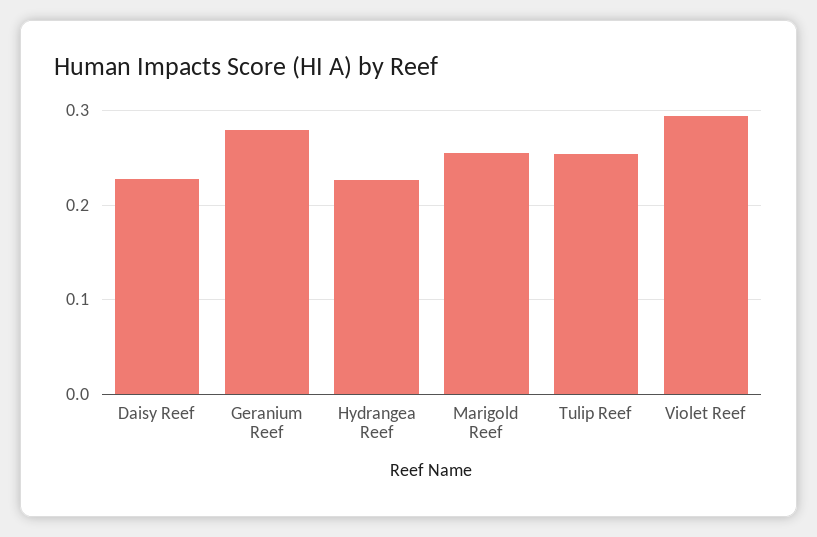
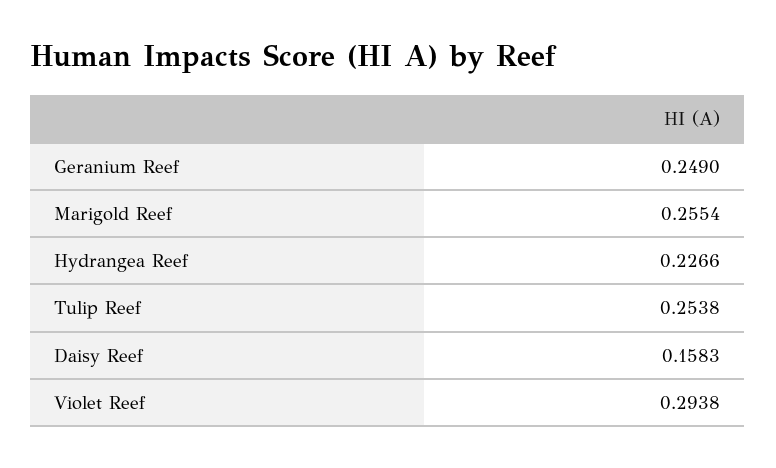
Daisy Reef: 0.23 -> 0.1583
Geranium Reef: 0.28 -> 0.249

